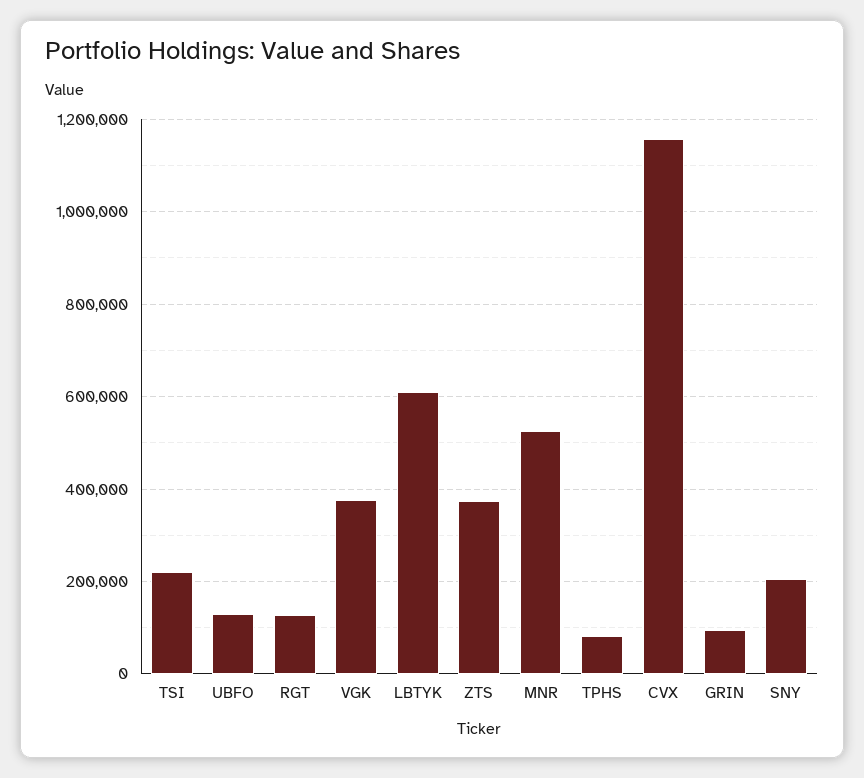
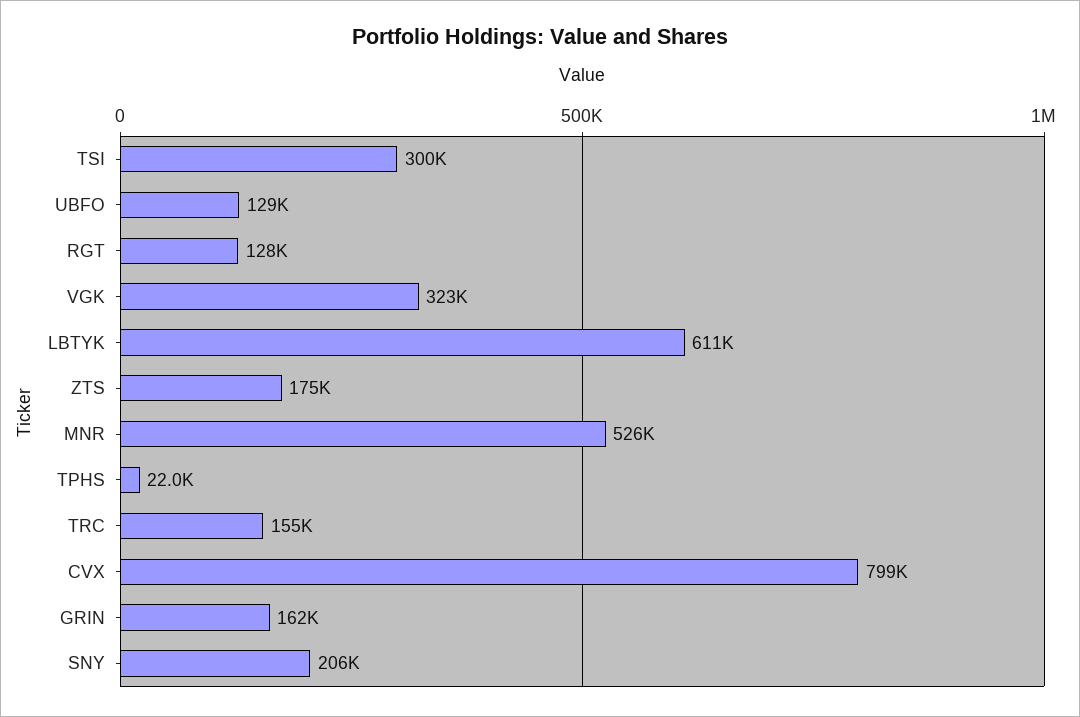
TSI: 220000 -> 300000
VGK: 380000 -> 323000
ZTS: 380000 -> 175000
TPHS: 80000 -> 22000
CVX: 1160000 -> 799000
GRIN: 100000 -> 162000
TRC: none -> 155000

